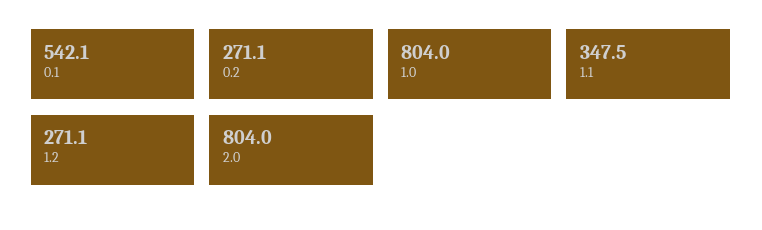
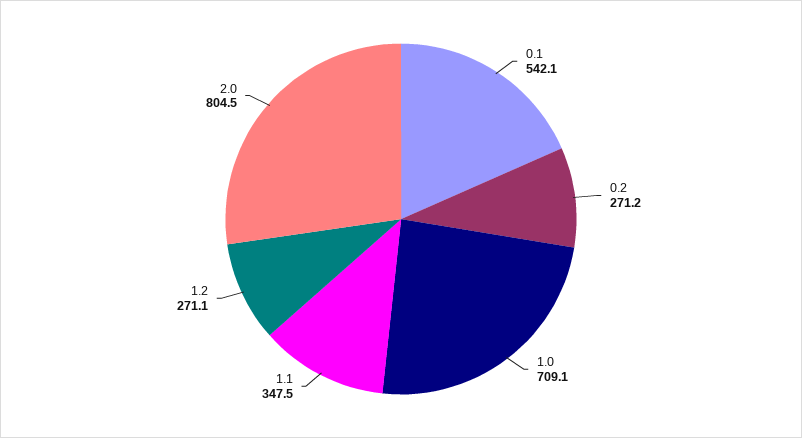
0.2: 271.1 -> 271.2
1.0: 804 -> 709.1
2.0: 804 -> 804.5

